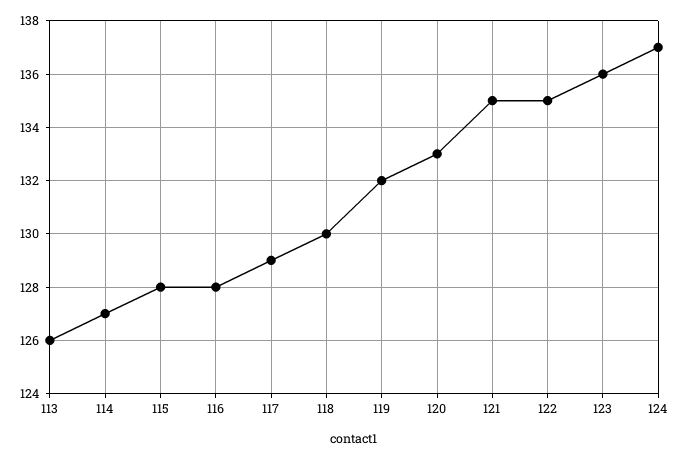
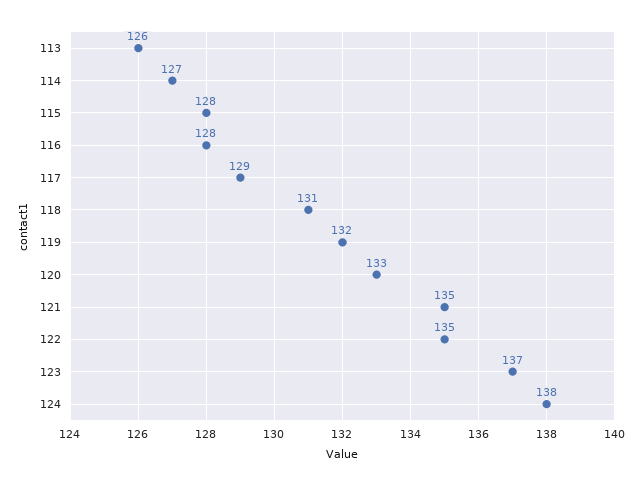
118: 130 -> 131
123: 136 -> 137
124: 137 -> 138

